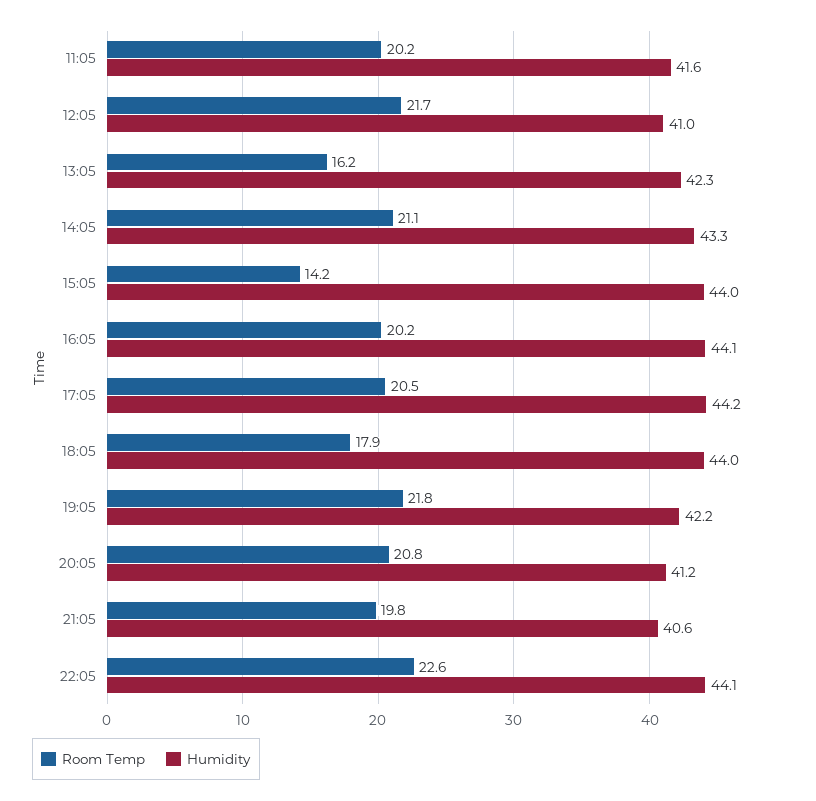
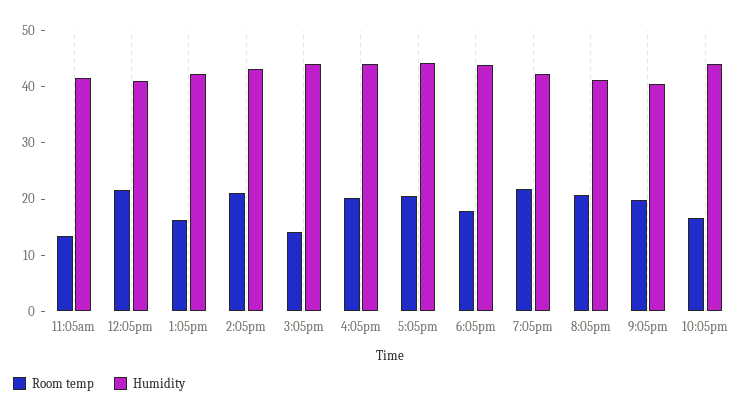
Room Temp, 11:05: 20.2 -> 14
Room Temp, 22:05: 22.6 -> 16

